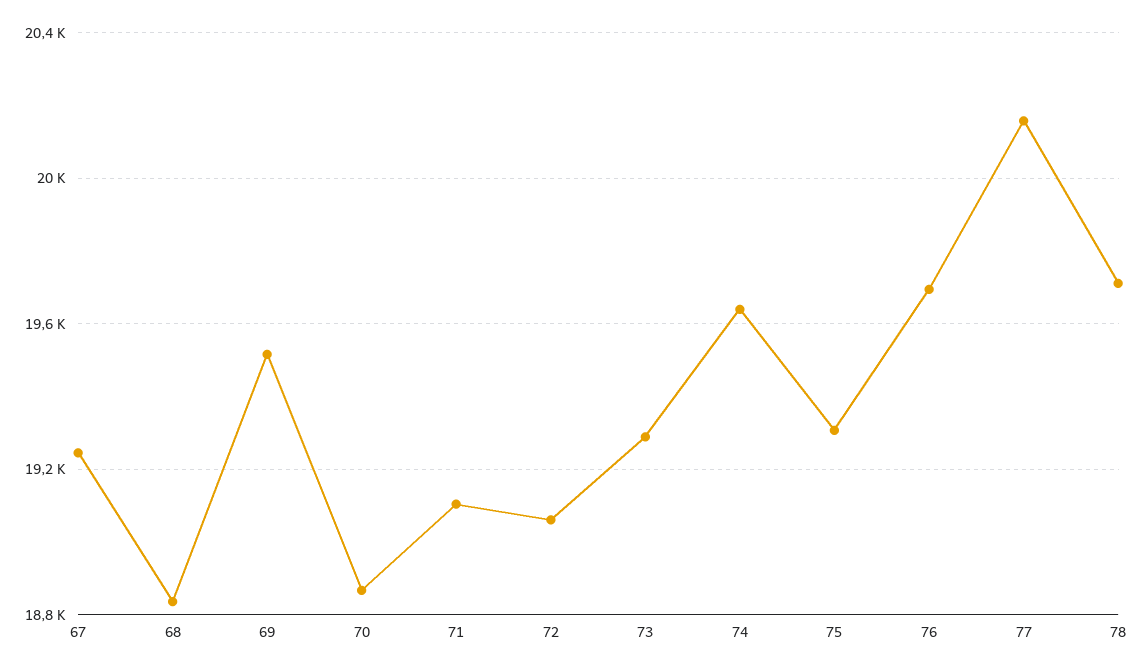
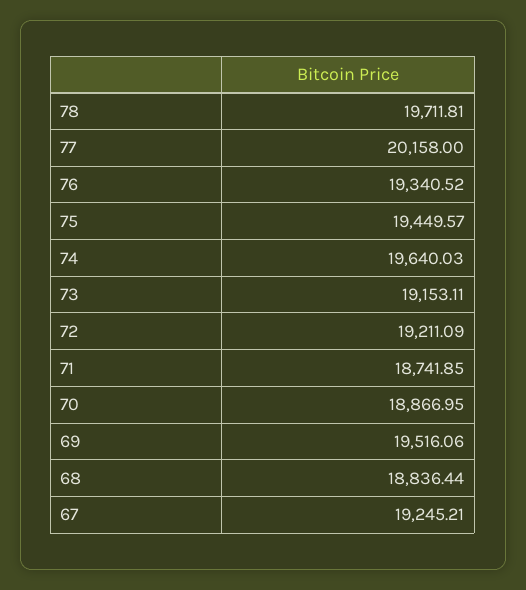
71: 19100 -> 18741.85
72: 19050 -> 19211.09
73: 19300 -> 19153.11
75: 19300 -> 19449.57
76: 19700 -> 19340.52

